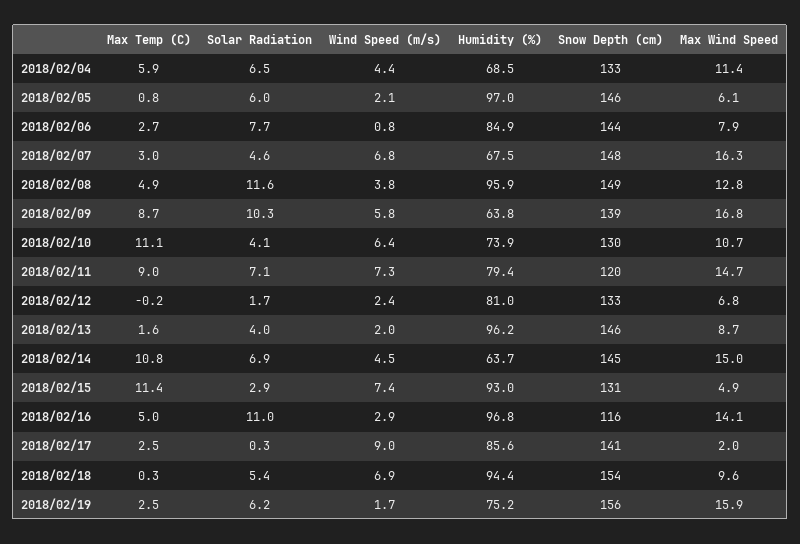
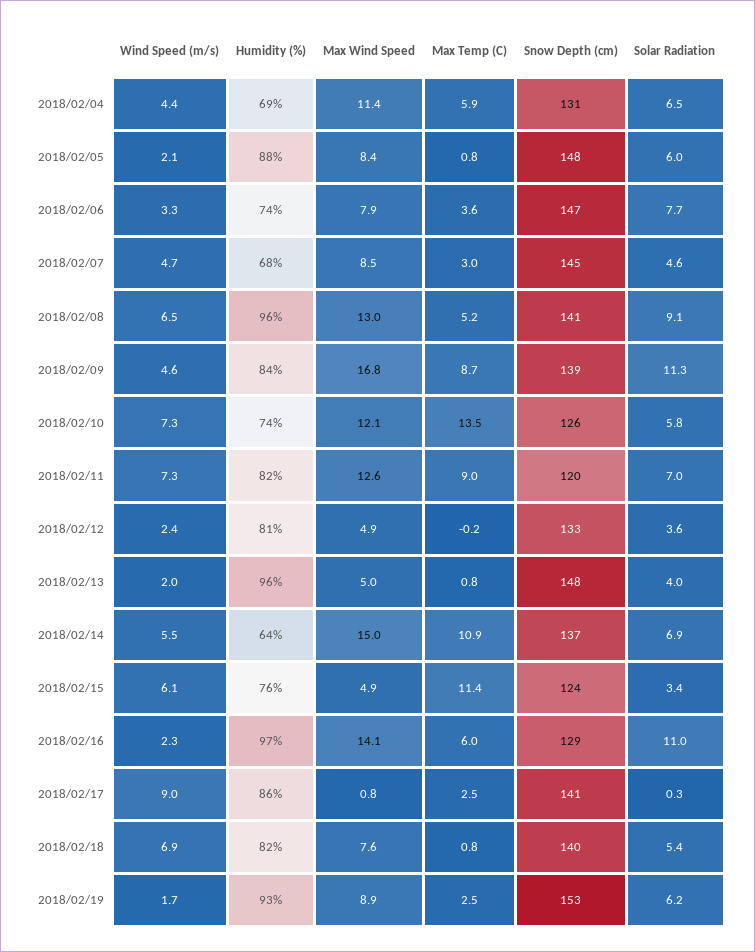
Snow Depth (cm), 2018/02/04: 133 -> 131
Humidity (%), 2018/02/05: 97 -> 88
Snow Depth (cm), 2018/02/05: 146 -> 148
Max Wind Speed, 2018/02/05: 6.1 -> 8.4
Max Temp (C), 2018/02/06: 2.7 -> 3.6
Wind Speed (m/s), 2018/02/06: 0.8 -> 3.3
Humidity (%), 2018/02/06: 84.9 -> 74
Snow Depth (cm), 2018/02/06: 144 -> 147
Wind Speed (m/s), 2018/02/07: 6.8 -> 4.7
Snow Depth (cm), 2018/02/07: 148 -> 145
Max Wind Speed, 2018/02/07: 16.3 -> 8.5
Max Temp (C), 2018/02/08: 4.9 -> 5.2
Solar Radiation, 2018/02/08: 11.6 -> 9.1
Wind Speed (m/s), 2018/02/08: 3.8 -> 6.5
Snow Depth (cm), 2018/02/08: 149 -> 141
Max Wind Speed, 2018/02/08: 12.8 -> 13
Solar Radiation, 2018/02/09: 10.3 -> 11.3
Wind Speed (m/s), 2018/02/09: 5.8 -> 4.6
Humidity (%), 2018/02/09: 63.8 -> 84
Max Temp (C), 2018/02/10: 11.1 -> 13.5
Solar Radiation, 2018/02/10: 4.1 -> 5.8
Wind Speed (m/s), 2018/02/10: 6.4 -> 7.3
Snow Depth (cm), 2018/02/10: 130 -> 126
Max Wind Speed, 2018/02/10: 10.7 -> 12.1
Solar Radiation, 2018/02/11: 7.1 -> 7
Humidity (%), 2018/02/11: 79.4 -> 82
Max Wind Speed, 2018/02/11: 14.7 -> 12.6
Solar Radiation, 2018/02/12: 1.7 -> 3.6
Max Wind Speed, 2018/02/12: 6.8 -> 4.9
Max Temp (C), 2018/02/13: 1.6 -> 0.8
Snow Depth (cm), 2018/02/13: 146 -> 148
Max Wind Speed, 2018/02/13: 8.7 -> 5
Max Temp (C), 2018/02/14: 10.8 -> 10.9
Wind Speed (m/s), 2018/02/14: 4.5 -> 5.5
Snow Depth (cm), 2018/02/14: 145 -> 137
Solar Radiation, 2018/02/15: 2.9 -> 3.4
Wind Speed (m/s), 2018/02/15: 7.4 -> 6.1
Humidity (%), 2018/02/15: 93 -> 76
Snow Depth (cm), 2018/02/15: 131 -> 124
Max Temp (C), 2018/02/16: 5 -> 6
Wind Speed (m/s), 2018/02/16: 2.9 -> 2.3
Snow Depth (cm), 2018/02/16: 116 -> 129
Max Wind Speed, 2018/02/17: 2 -> 0.8
Max Temp (C), 2018/02/18: 0.3 -> 0.8
Humidity (%), 2018/02/18: 94.4 -> 82
Snow Depth (cm), 2018/02/18: 154 -> 140
Max Wind Speed, 2018/02/18: 9.6 -> 7.6
Humidity (%), 2018/02/19: 75.2 -> 93
Snow Depth (cm), 2018/02/19: 156 -> 153
Max Wind Speed, 2018/02/19: 15.9 -> 8.9

